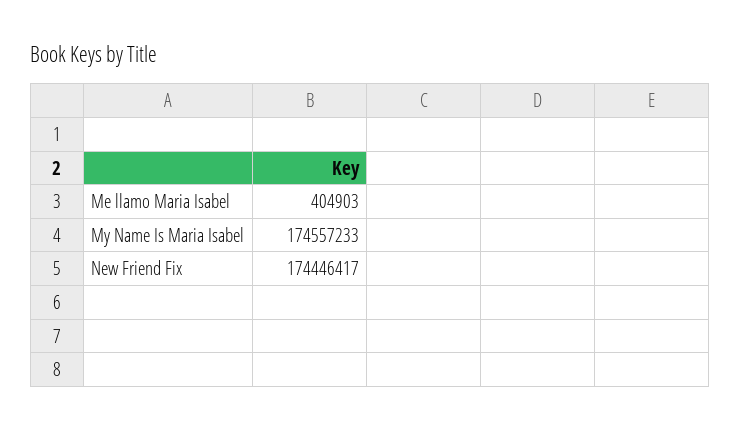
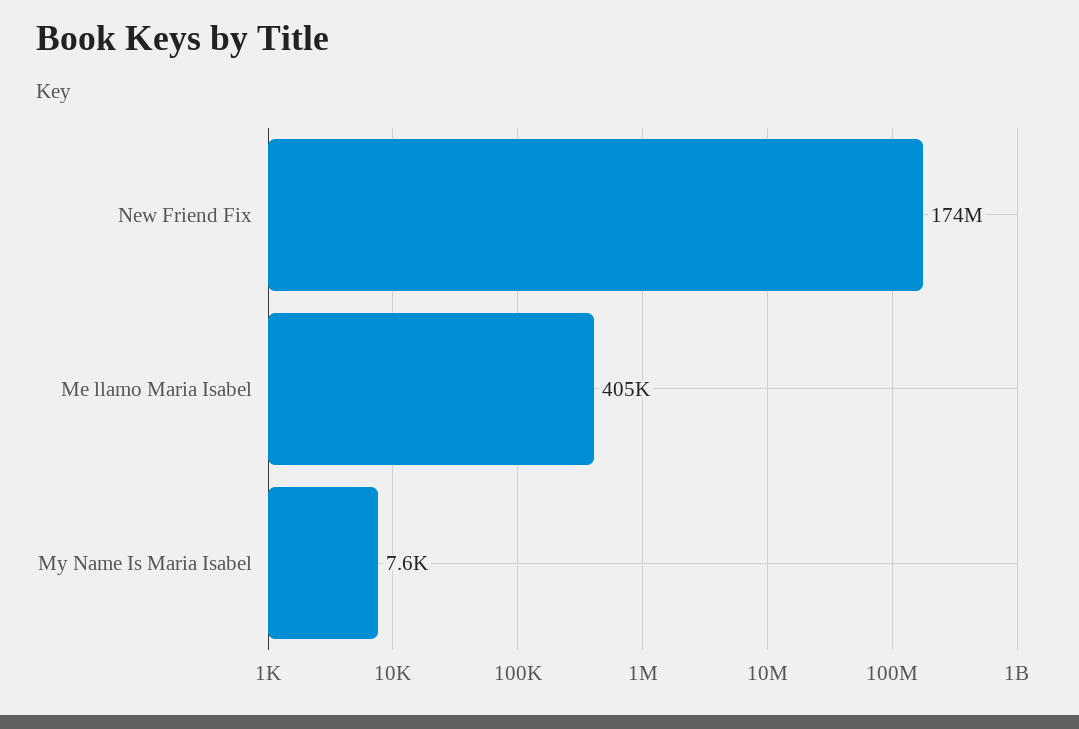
My Name Is Maria Isabel: 174557233 -> 7600

